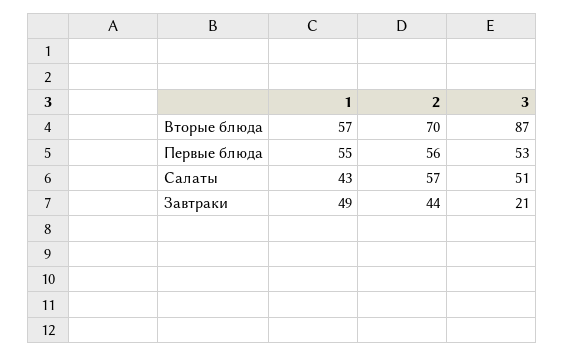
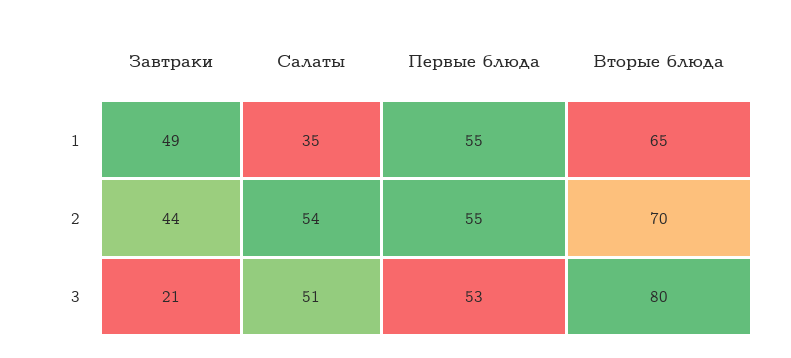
1, Вторые блюда: 57 -> 65
3, Вторые блюда: 87 -> 80
2, Первые блюда: 56 -> 55
1, Салаты: 43 -> 35
2, Салаты: 57 -> 54

